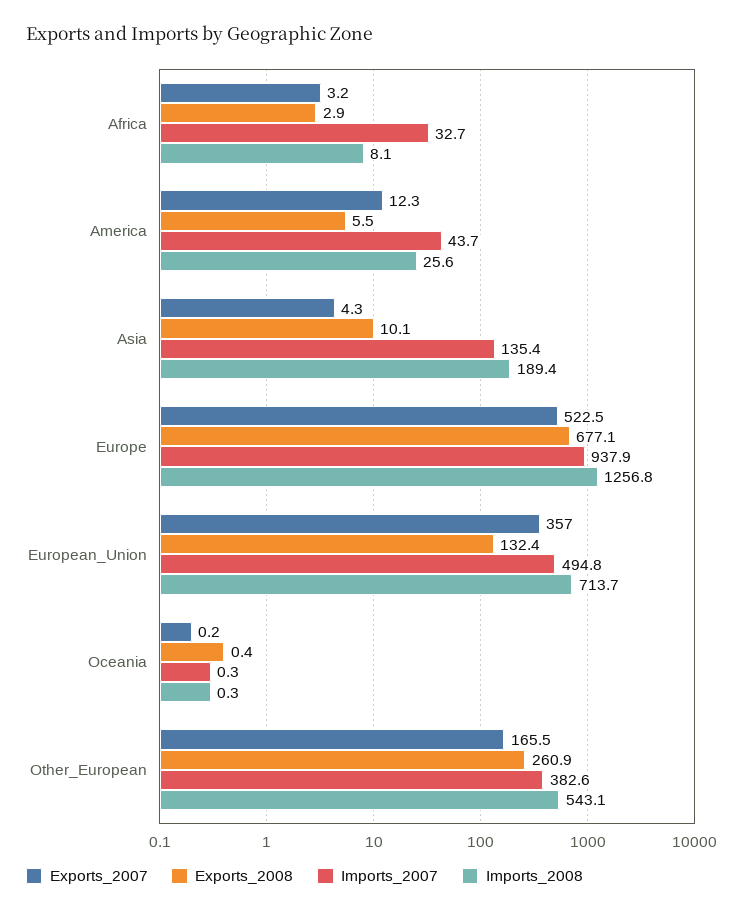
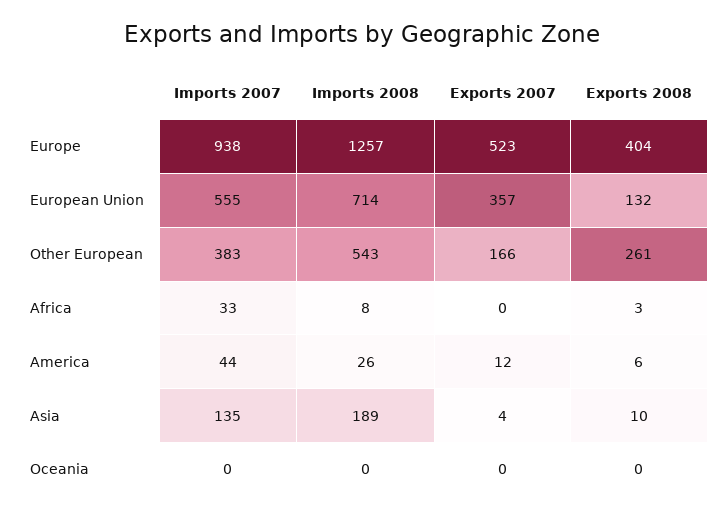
Exports_2007, Africa: 3.2 -> 0
Exports_2008, Europe: 677.1 -> 404
Imports_2007, European_Union: 494.8 -> 555

